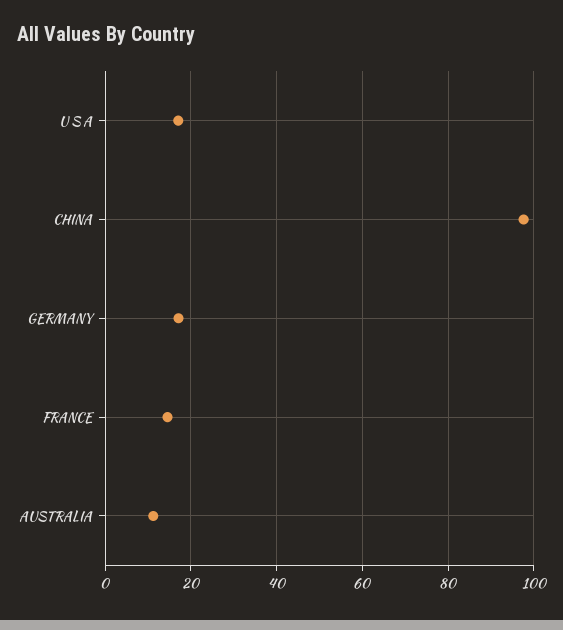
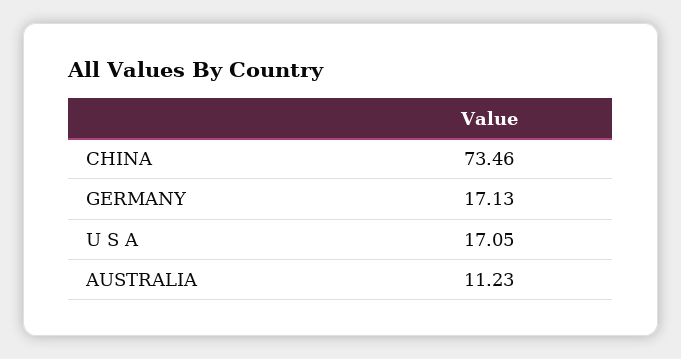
CHINA: 98 -> 73.46
FRANCE: 14 -> none

